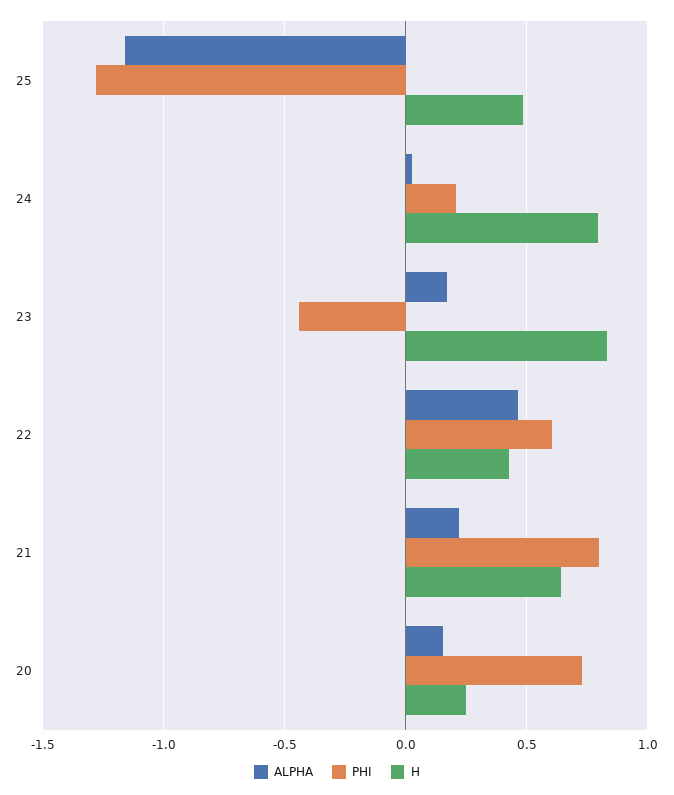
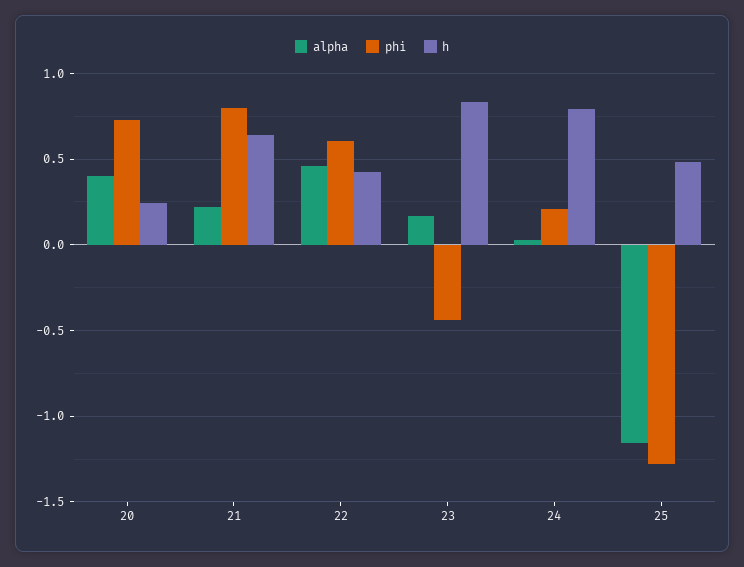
ALPHA, 20: 0.15 -> 0.4

